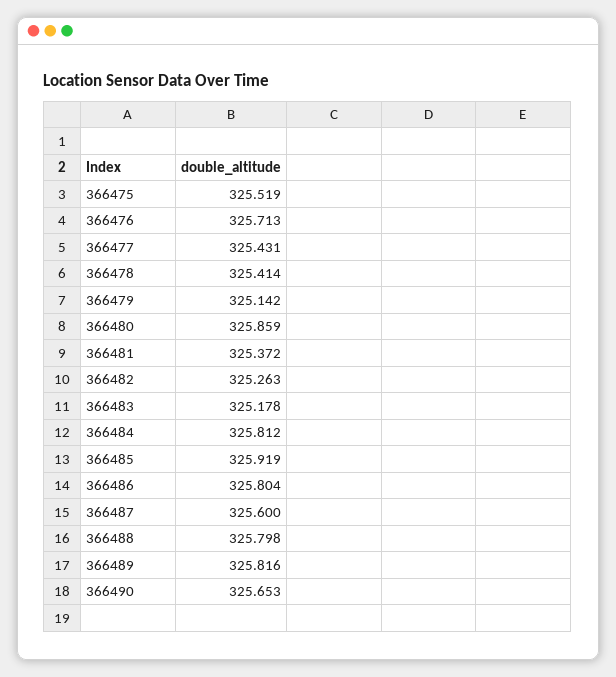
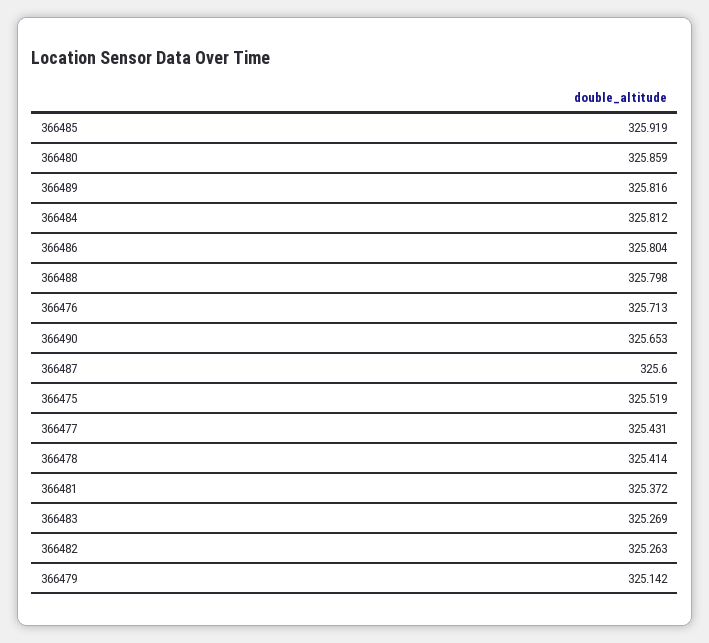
366483: 325.178 -> 325.269

